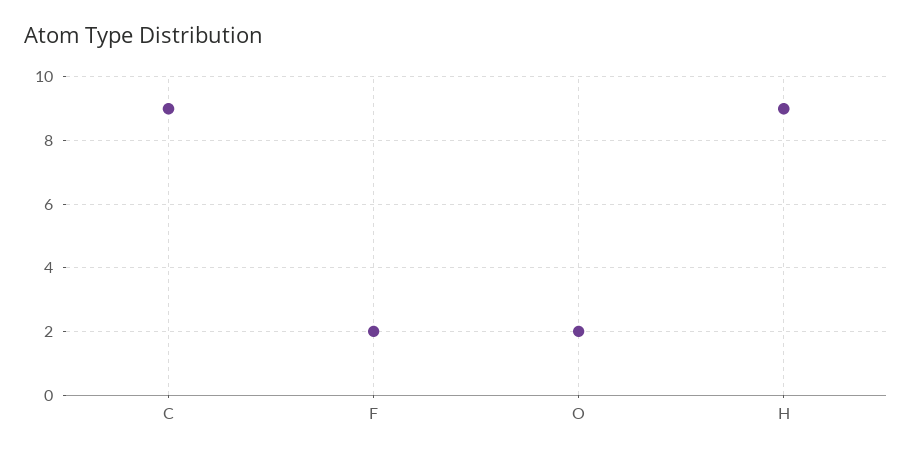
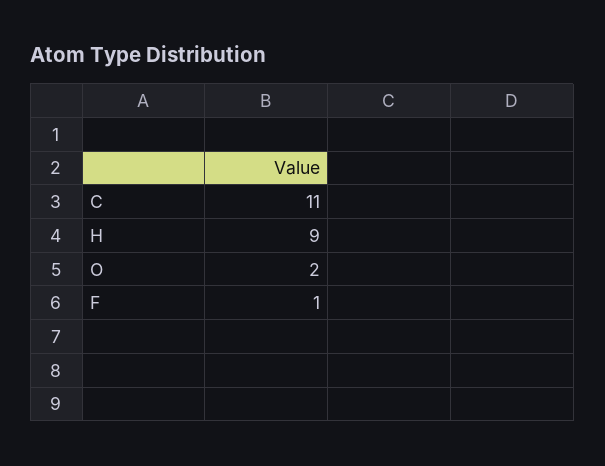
C: 9 -> 11
F: 2 -> 1

